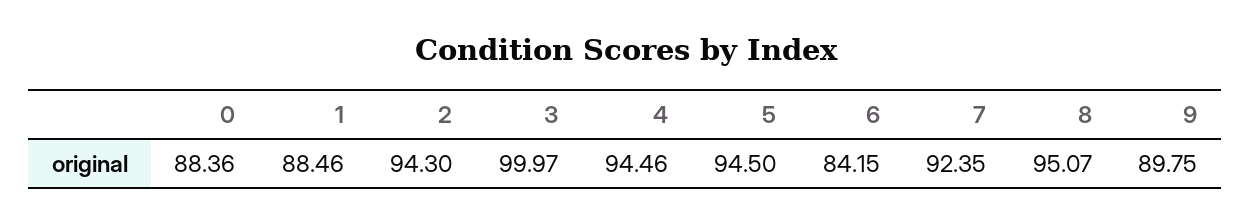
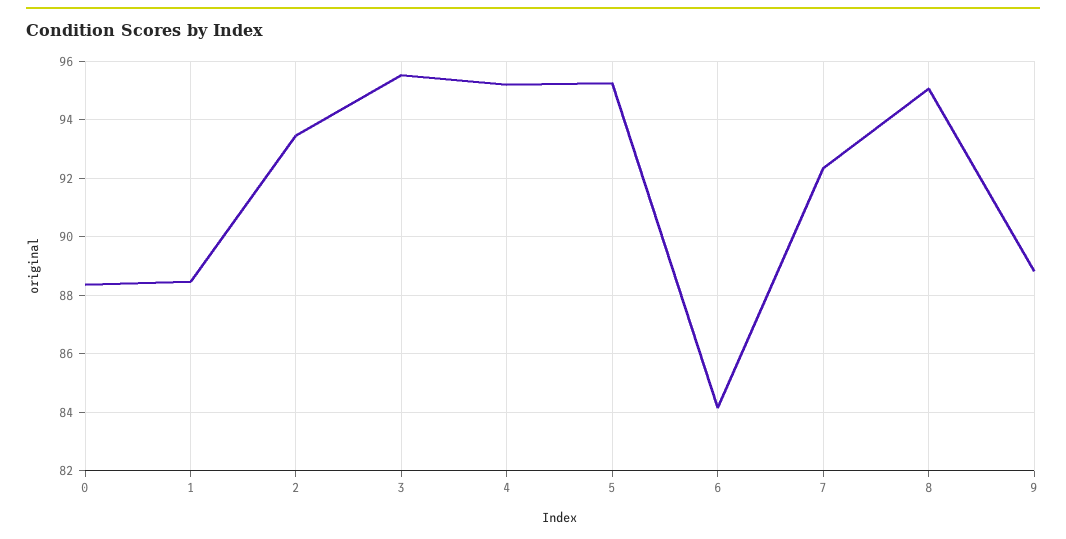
2: 94.3 -> 93.5
3: 99.97 -> 95.5
4: 94.46 -> 95.25
5: 94.5 -> 95.25
9: 89.75 -> 88.75

